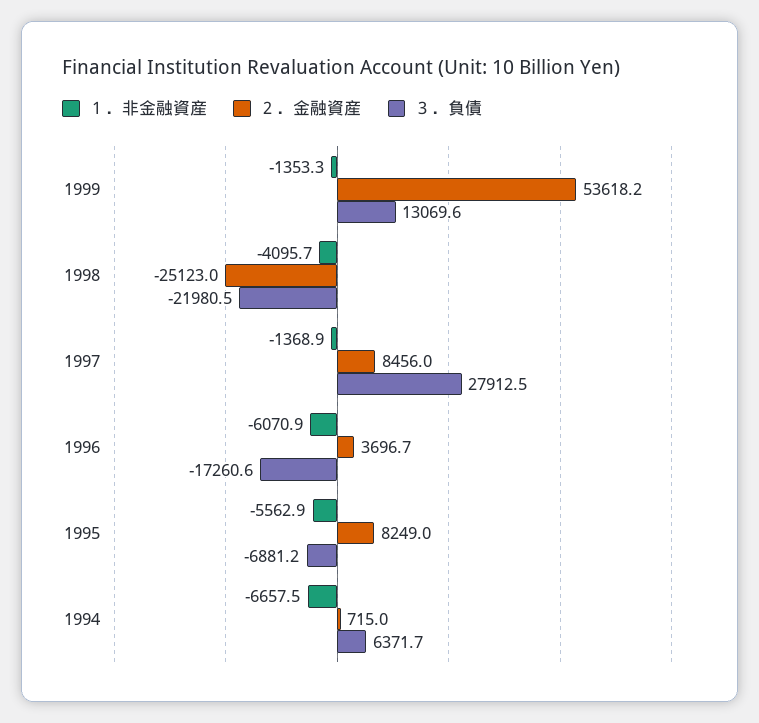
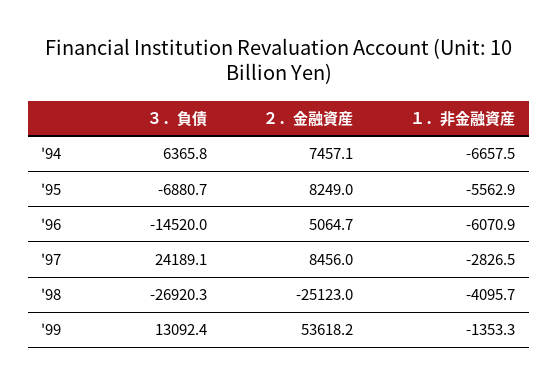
３．負債, 1999: 13069.6 -> 13092.4
３．負債, 1998: -21980.5 -> -26920.3
１．非金融資産, 1997: -1368.9 -> -2826.5
３．負債, 1997: 27912.5 -> 24189.1
２．金融資産, 1996: 3696.7 -> 5064.7
３．負債, 1996: -17260.6 -> -14520
３．負債, 1995: -6881.2 -> -6880.7
２．金融資産, 1994: 715 -> 7457.1
３．負債, 1994: 6371.7 -> 6365.8

